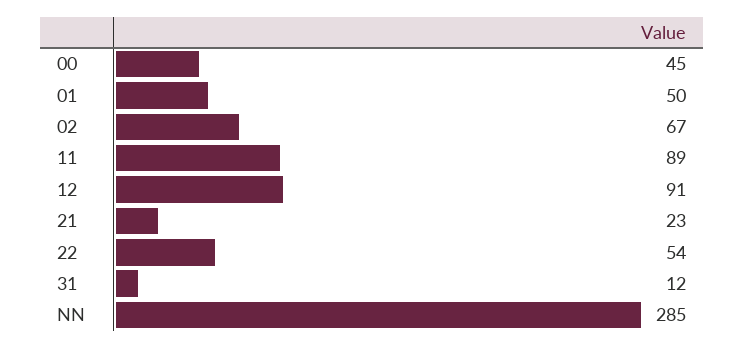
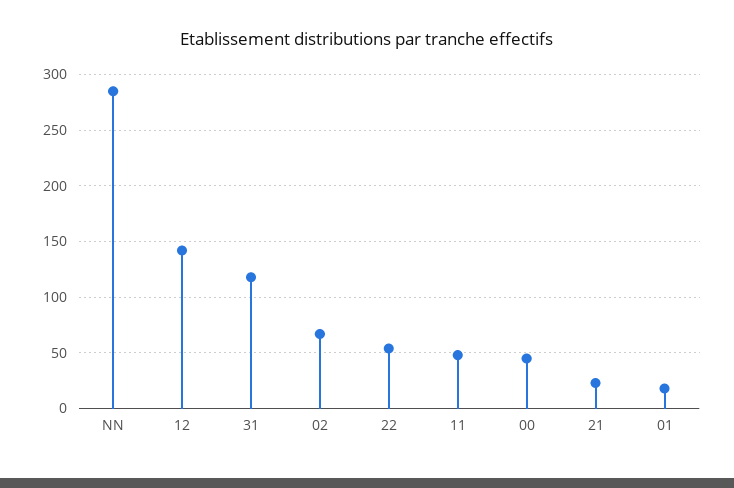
01: 50 -> 20
11: 89 -> 50
12: 91 -> 140
31: 12 -> 120

